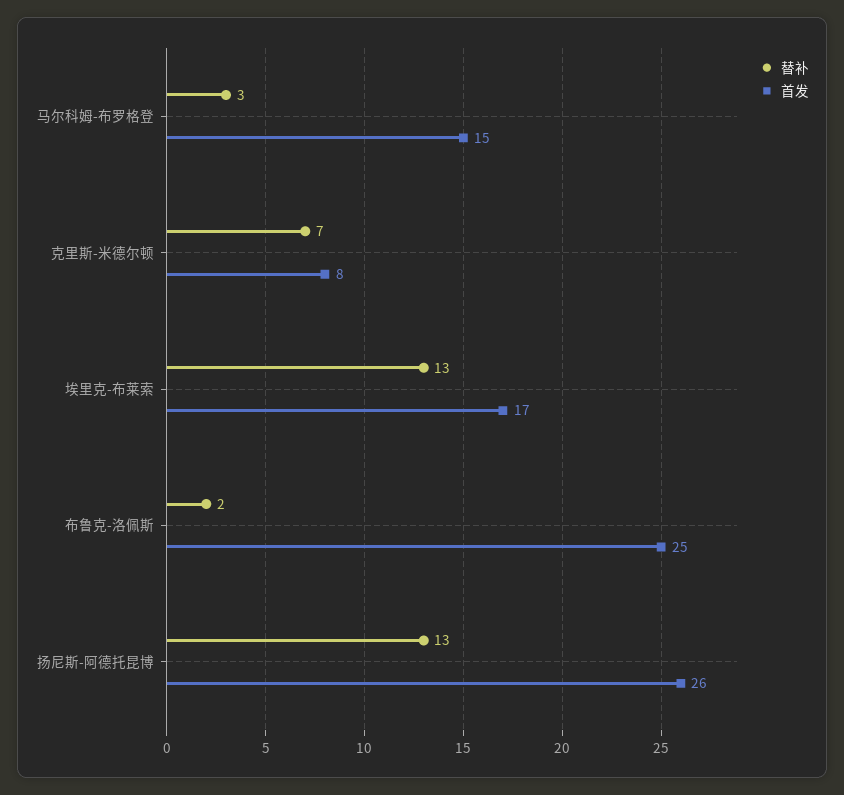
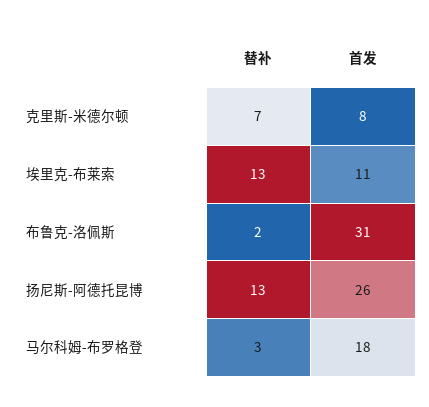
首发, 马尔科姆-布罗格登: 15 -> 18
首发, 埃里克-布莱索: 17 -> 11
首发, 布鲁克-洛佩斯: 25 -> 31

